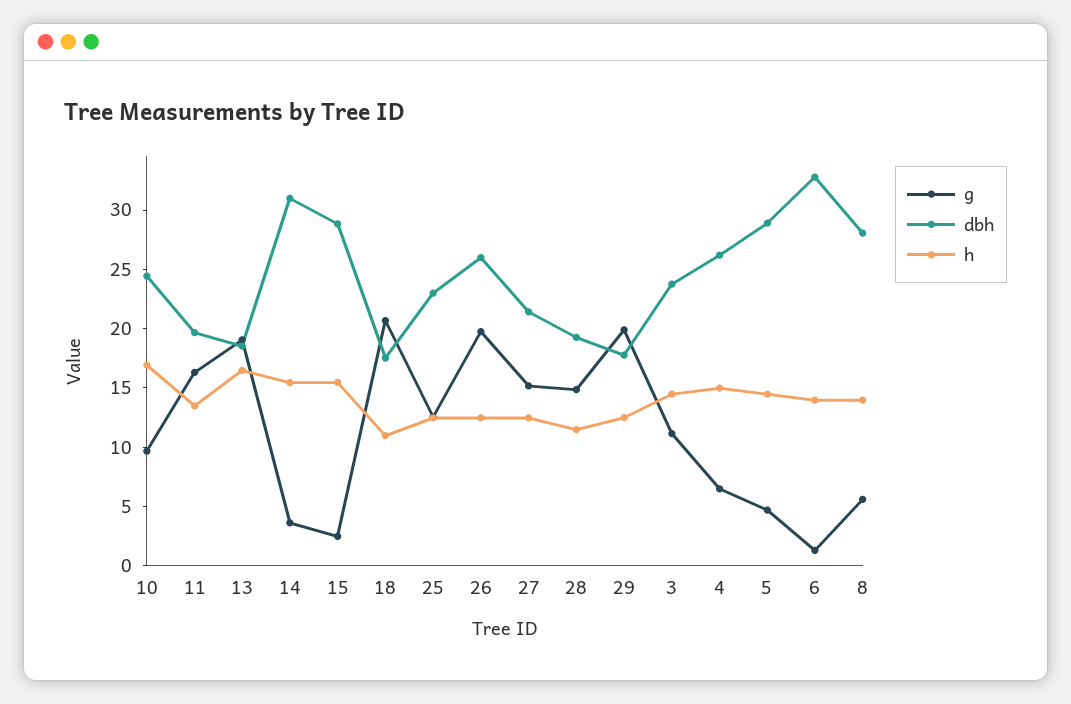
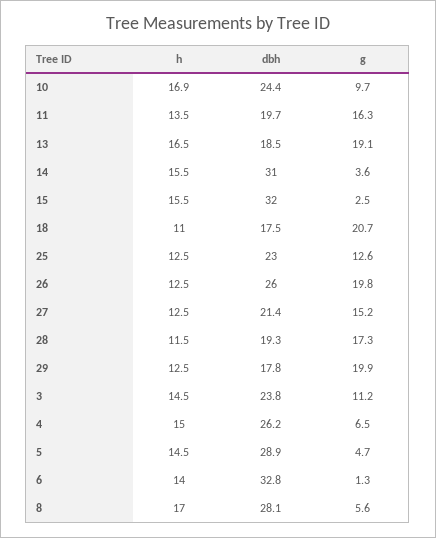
dbh, 15: 29 -> 32
g, 28: 15 -> 17.3
h, 8: 14 -> 17

